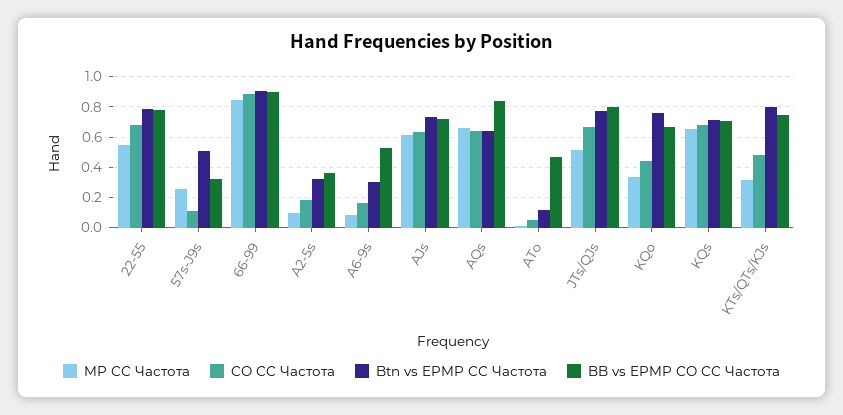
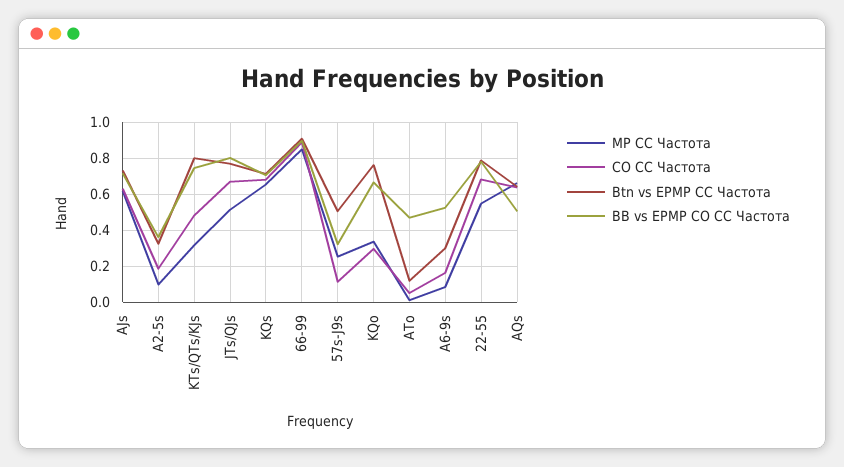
BB vs EPMP CO CC Частота, AQs: 0.85 -> 0.5
CO CC Частота, KQo: 0.45 -> 0.3

